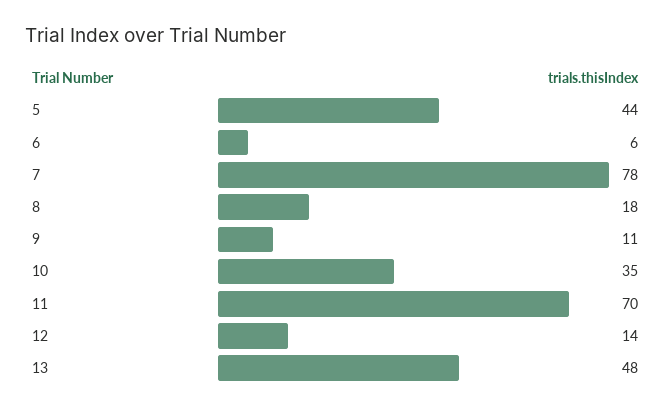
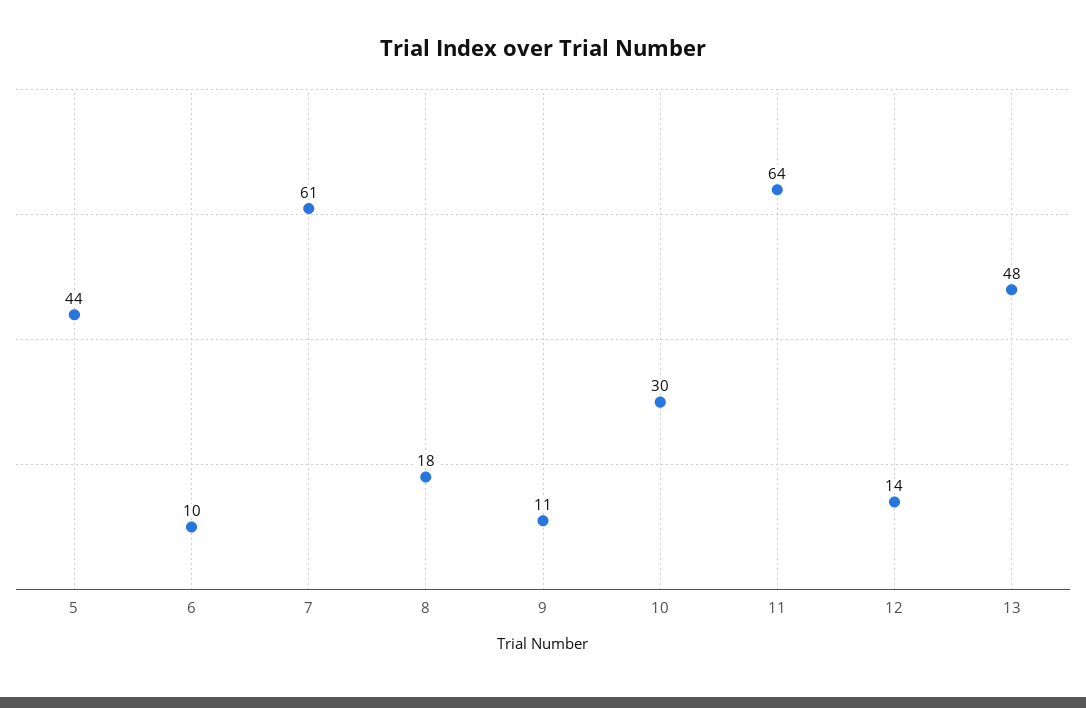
6: 6 -> 10
7: 78 -> 61
10: 35 -> 30
11: 70 -> 64

